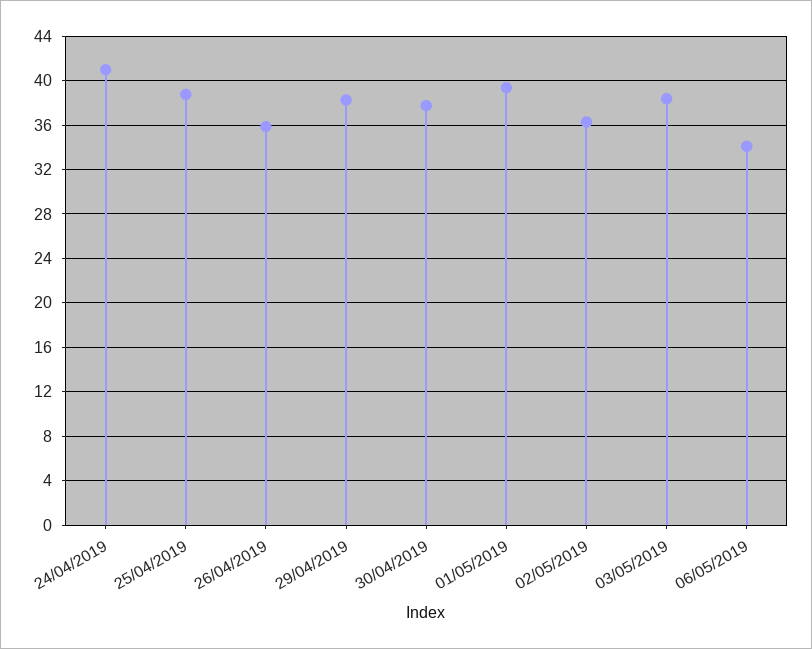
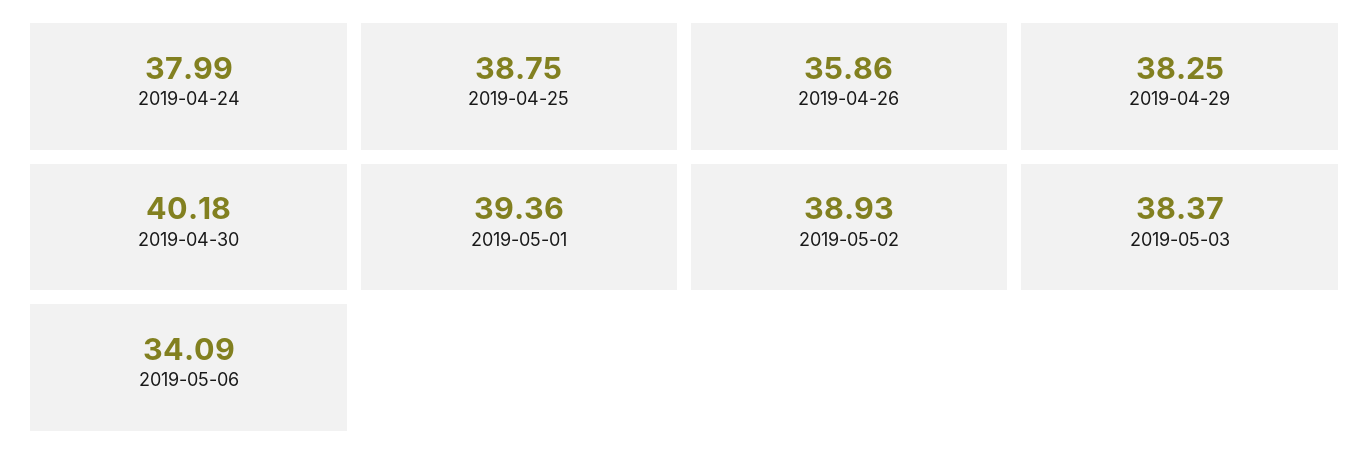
24/04/2019: 41 -> 37.99
30/04/2019: 38 -> 40.18
02/05/2019: 36 -> 38.93

